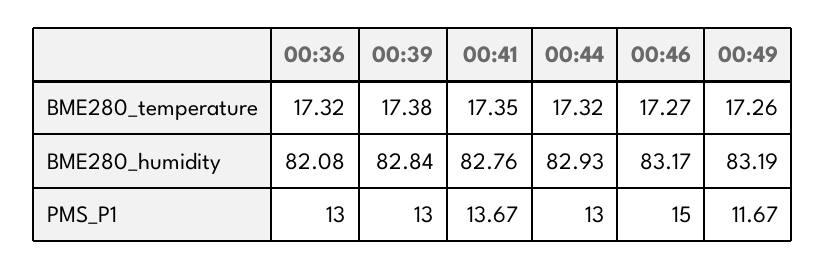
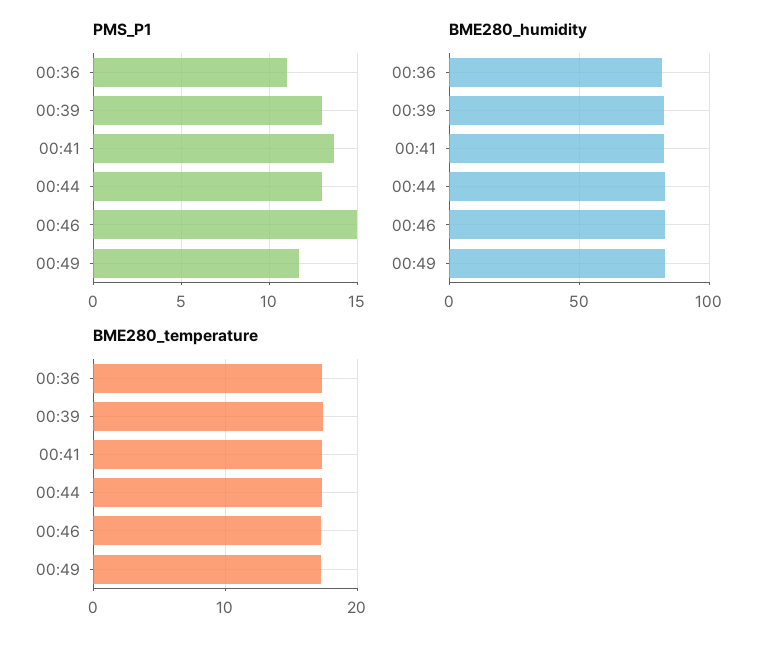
PMS_P1, 00:36: 13 -> 11

